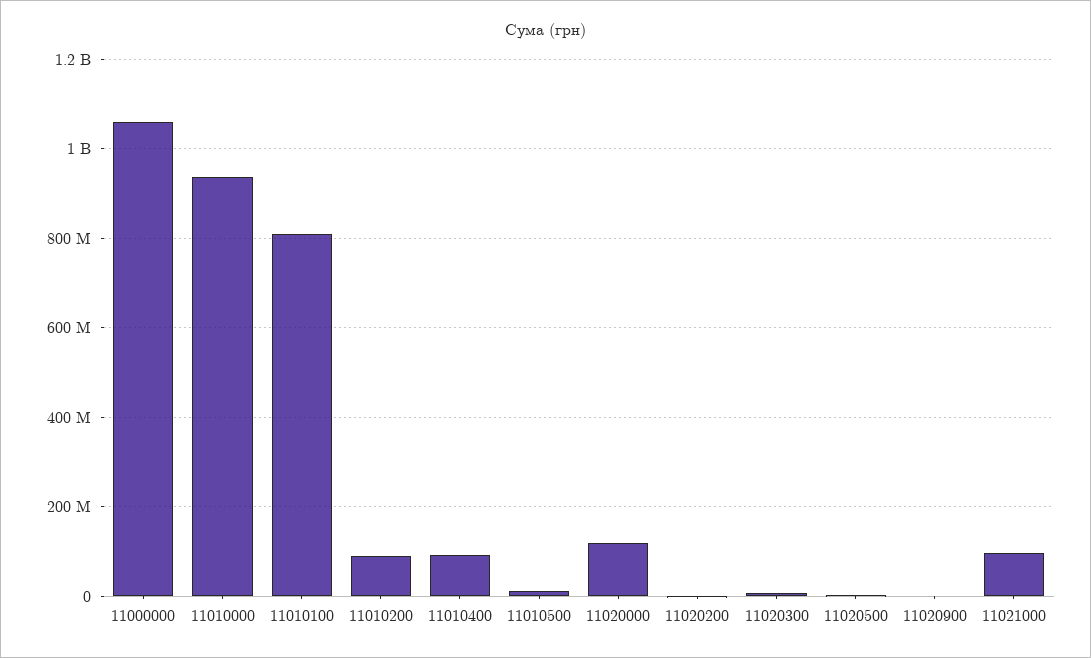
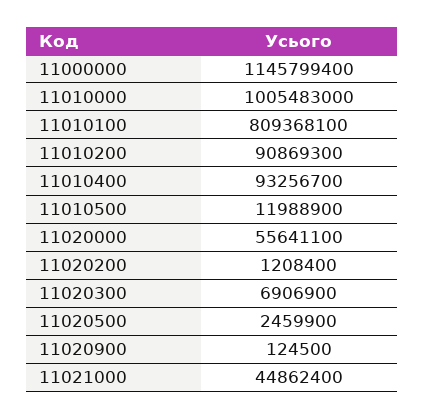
11000000: 1060000000 -> 1145799400
11010000: 940000000 -> 1005483000
11020000: 120000000 -> 55641100
11021000: 100000000 -> 44862400

